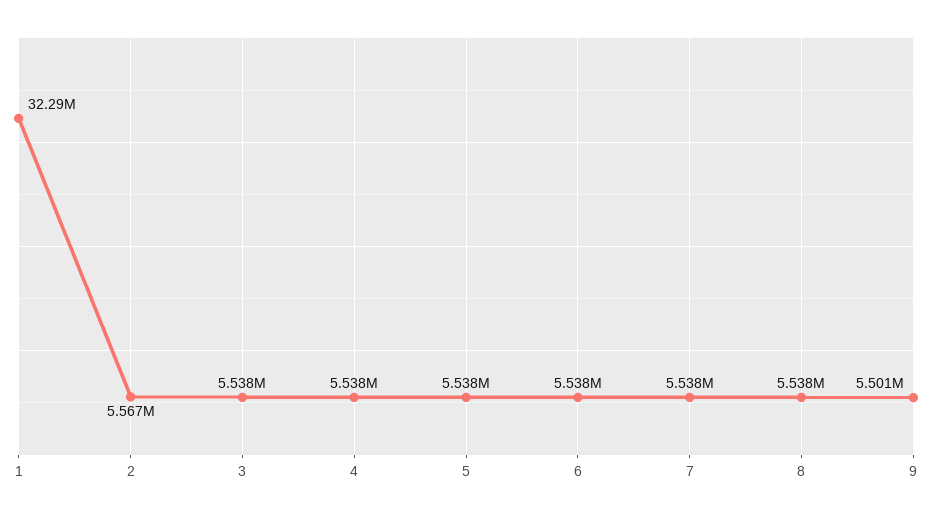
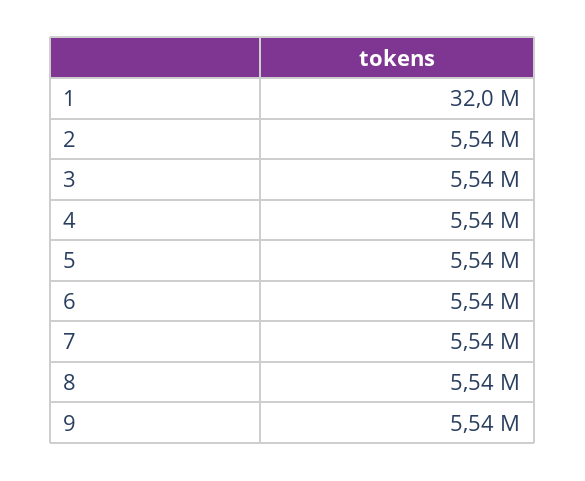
1: 32290000 -> 32000000
2: 5567000 -> 5540000
9: 5501000 -> 5540000

